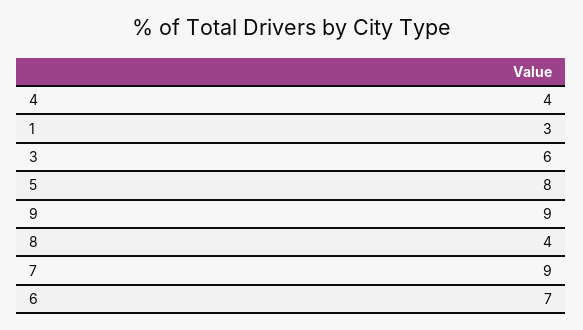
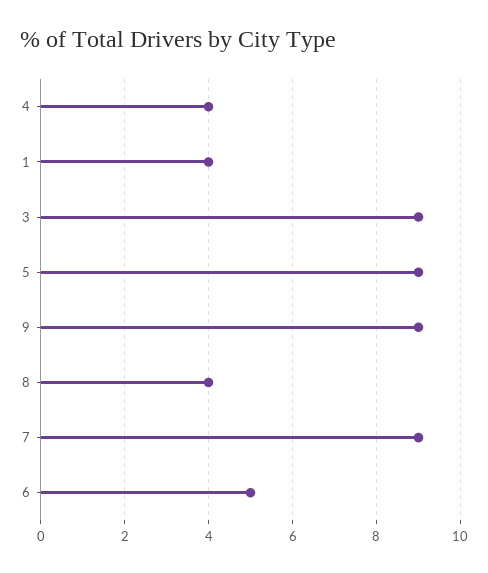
1: 3 -> 4
3: 6 -> 9
5: 8 -> 9
6: 7 -> 5

